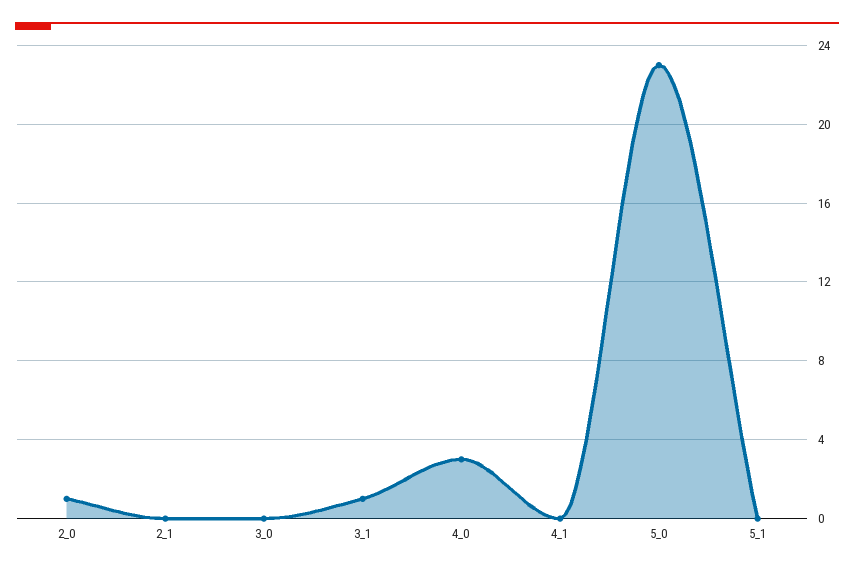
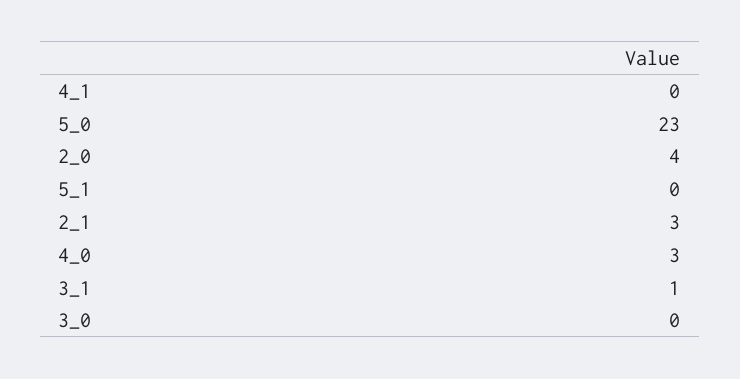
2_0: 1 -> 4
2_1: 0 -> 3

